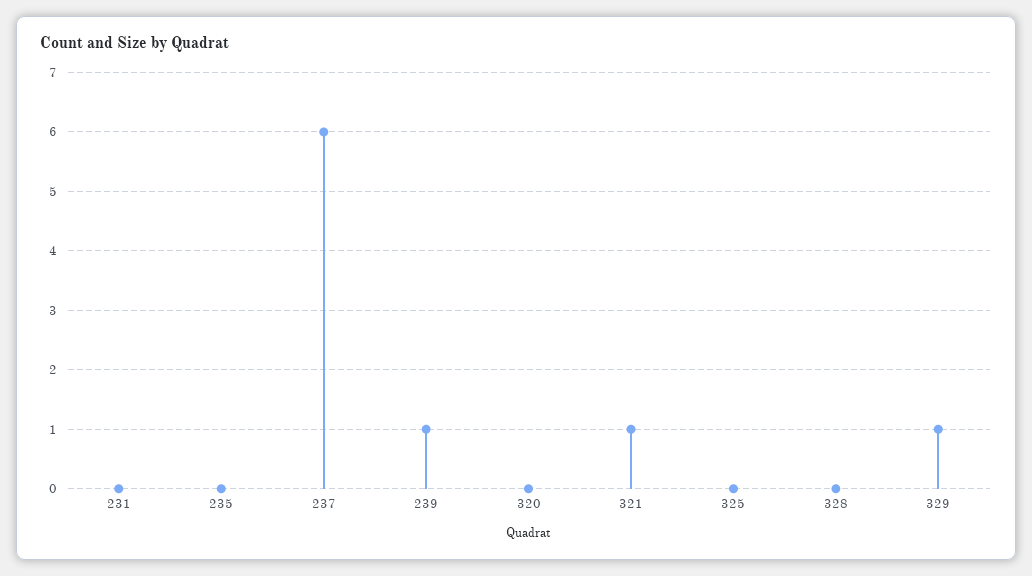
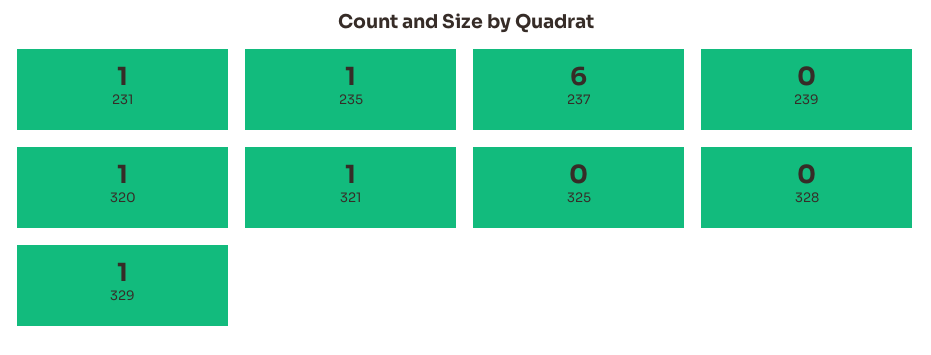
231: 0 -> 1
235: 0 -> 1
239: 1 -> 0
320: 0 -> 1

